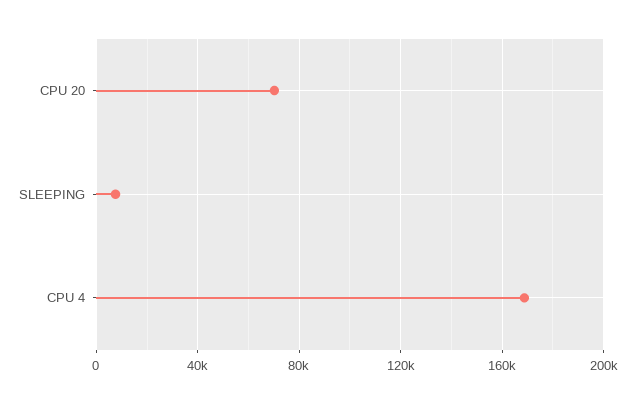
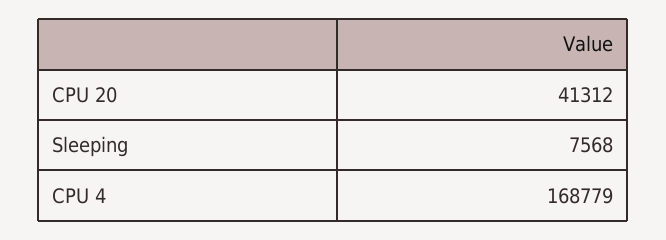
CPU 20: 70000 -> 41312

